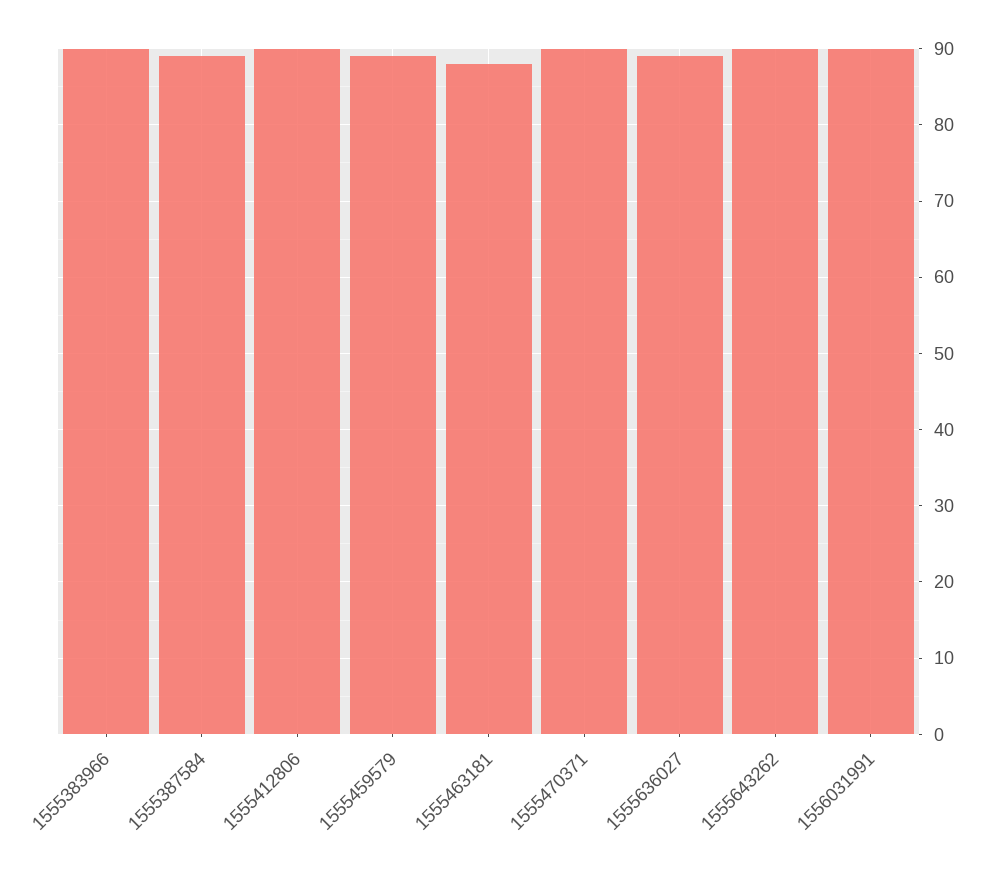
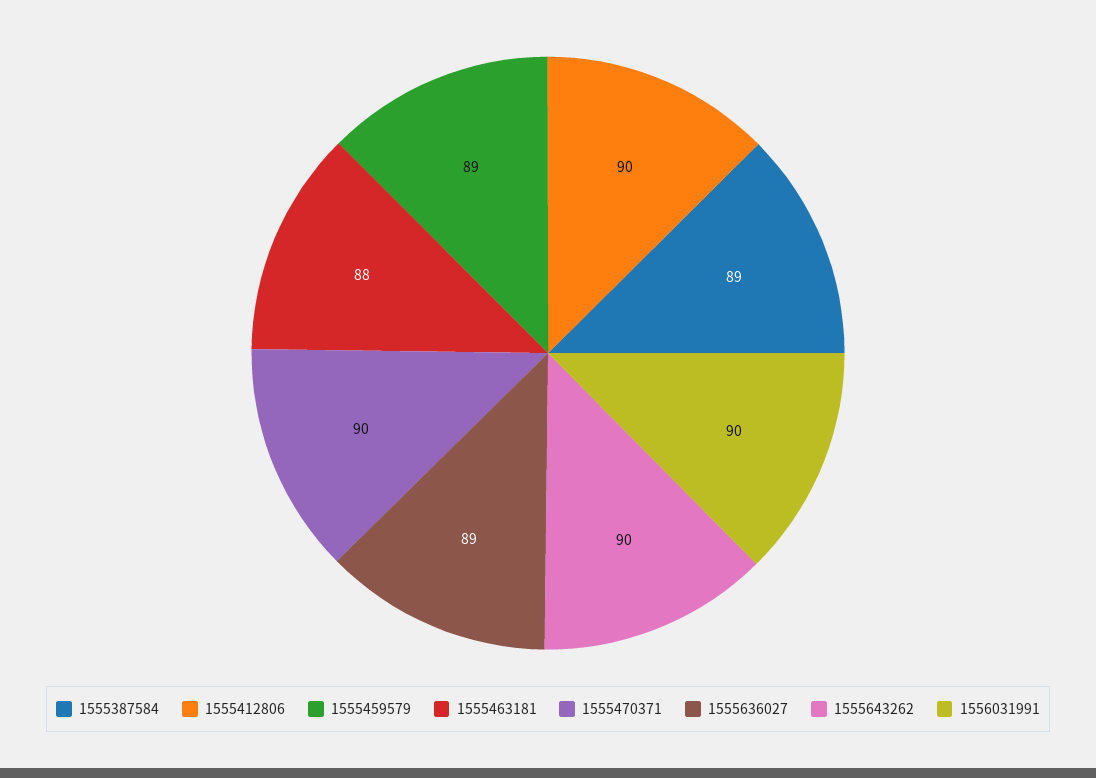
1555383966: 90 -> none

